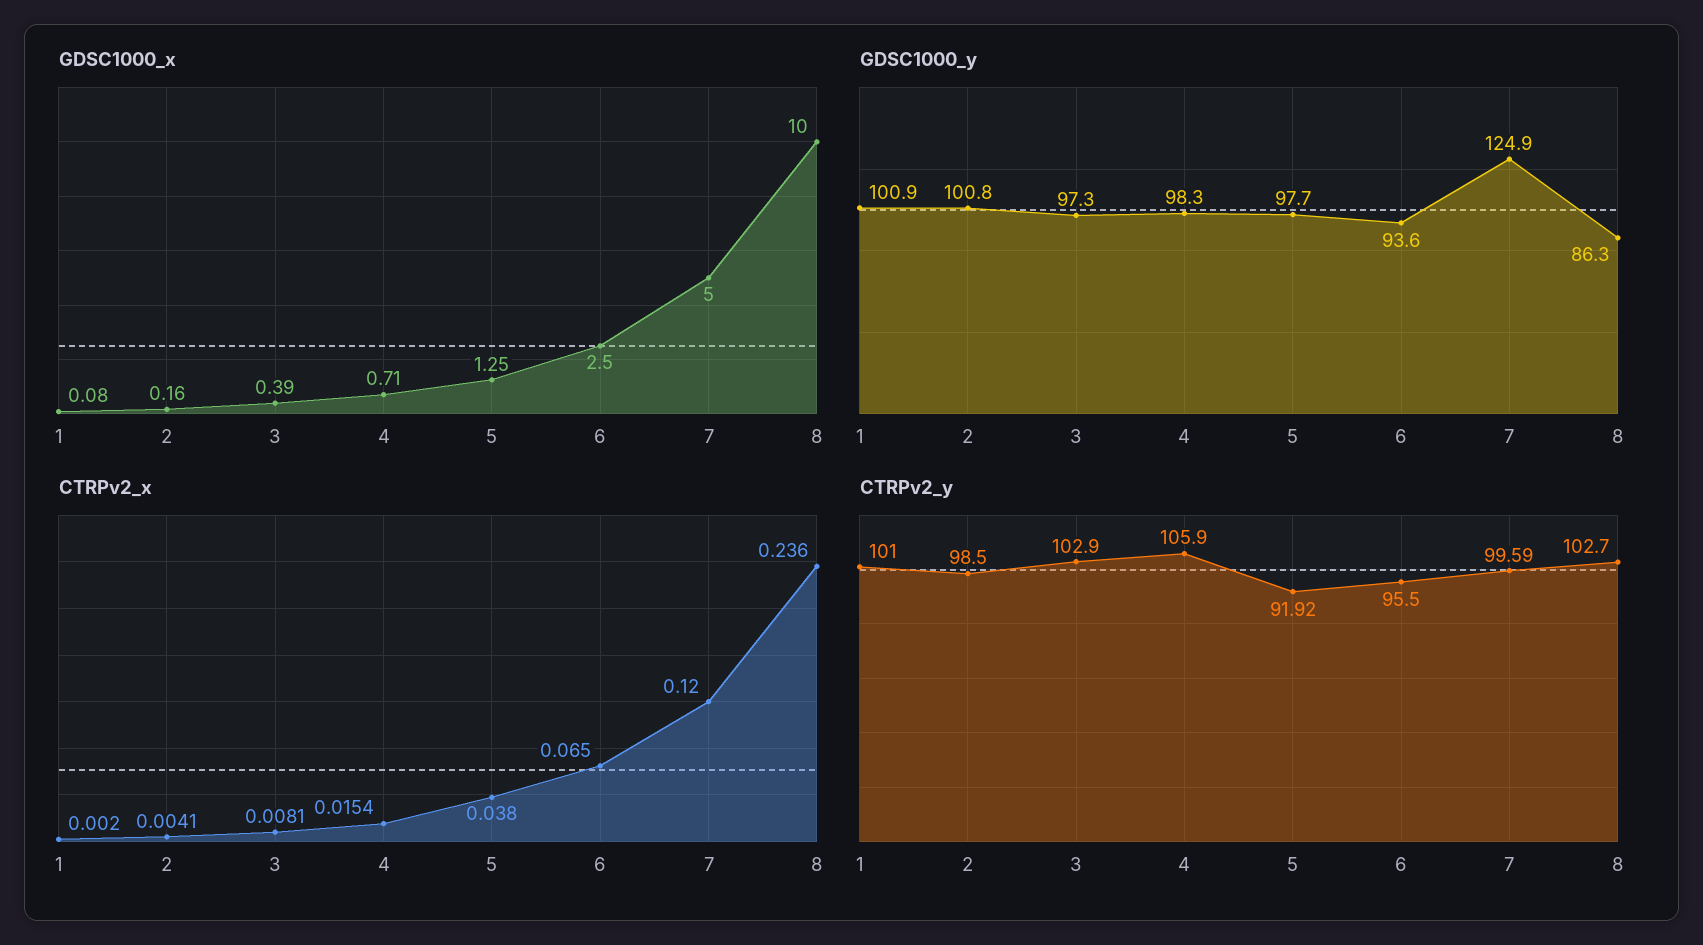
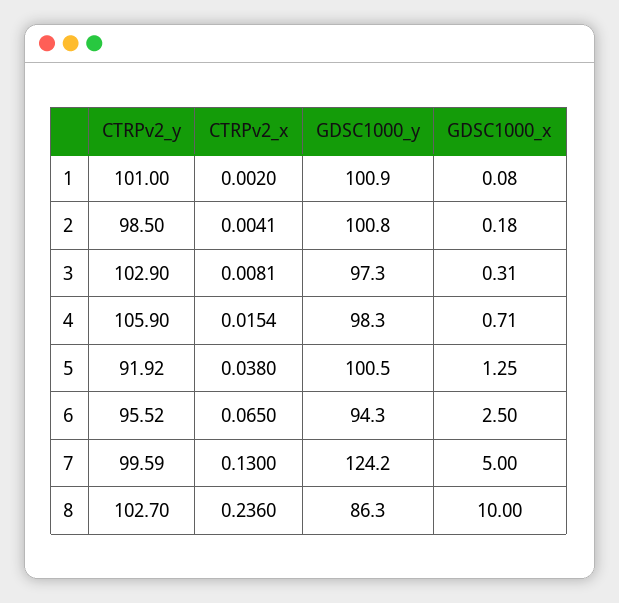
GDSC1000_x, 2: 0.16 -> 0.18
GDSC1000_x, 3: 0.39 -> 0.31
GDSC1000_y, 5: 97.7 -> 100.5
GDSC1000_y, 6: 93.6 -> 94.3
GDSC1000_y, 7: 124.9 -> 124.2
CTRPv2_x, 7: 0.12 -> 0.13
CTRPv2_y, 6: 95.5 -> 95.52

